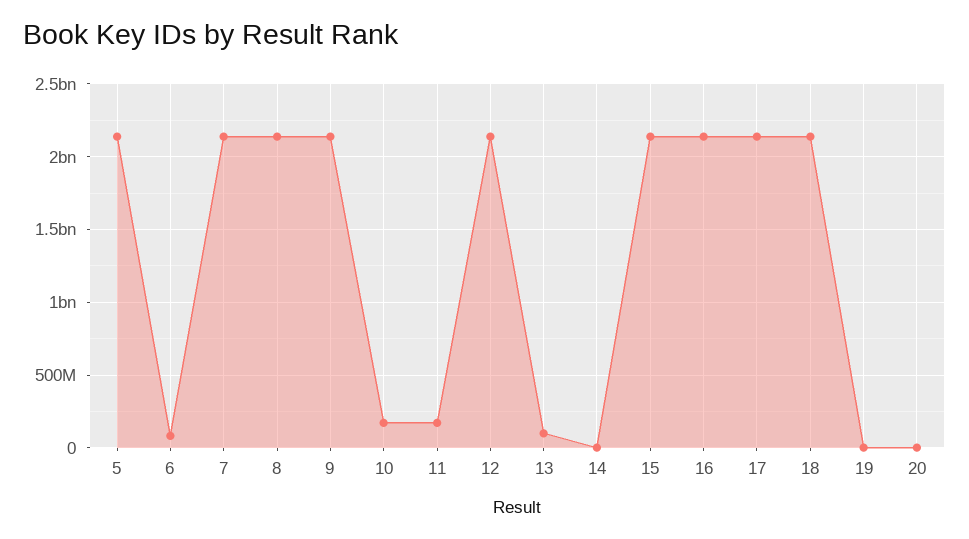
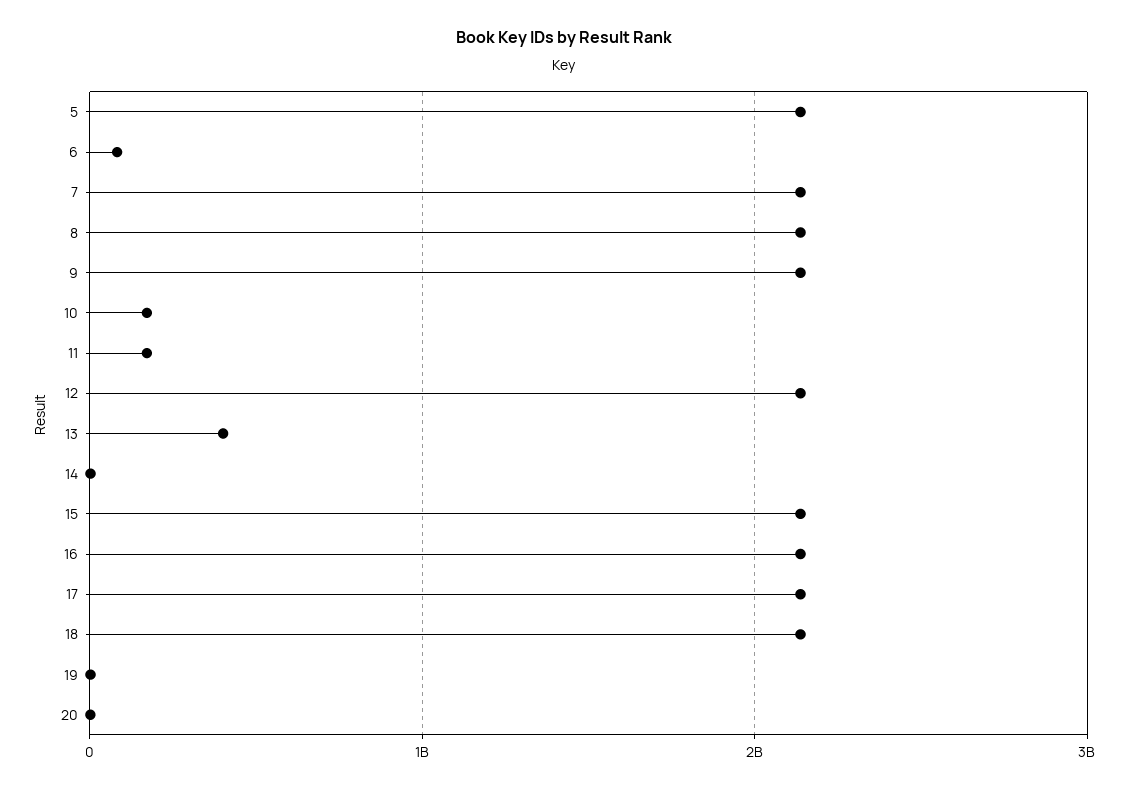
13: 100000000 -> 400000000

